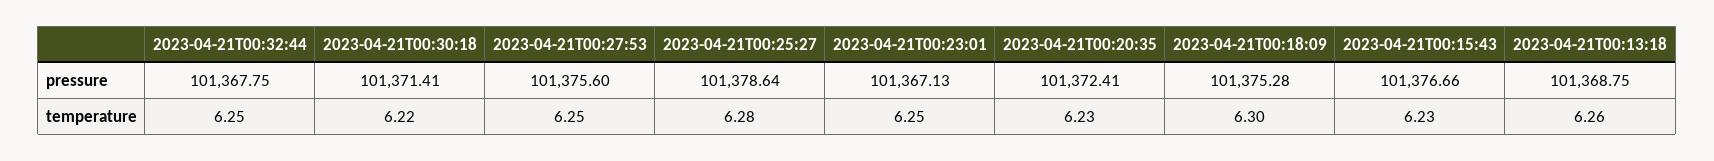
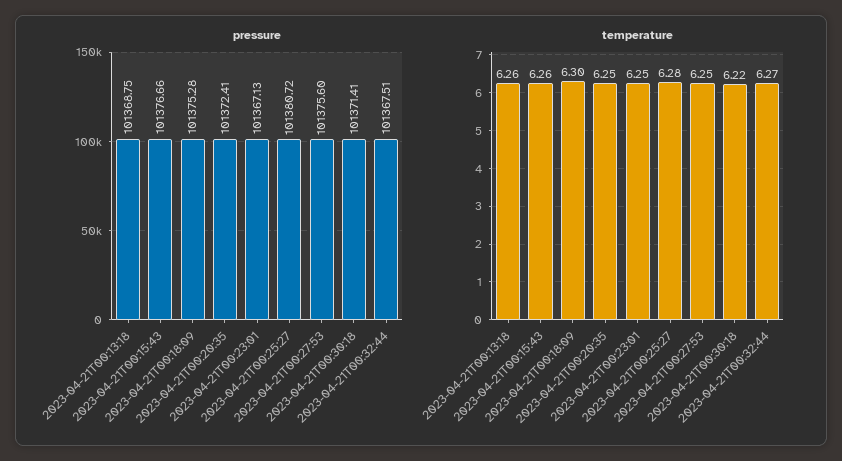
pressure, 2023-04-21T00:32:44: 101367.75 -> 101367.51
pressure, 2023-04-21T00:25:27: 101378.64 -> 101380.72
temperature, 2023-04-21T00:32:44: 6.25 -> 6.27
temperature, 2023-04-21T00:20:35: 6.23 -> 6.25
temperature, 2023-04-21T00:15:43: 6.23 -> 6.26

